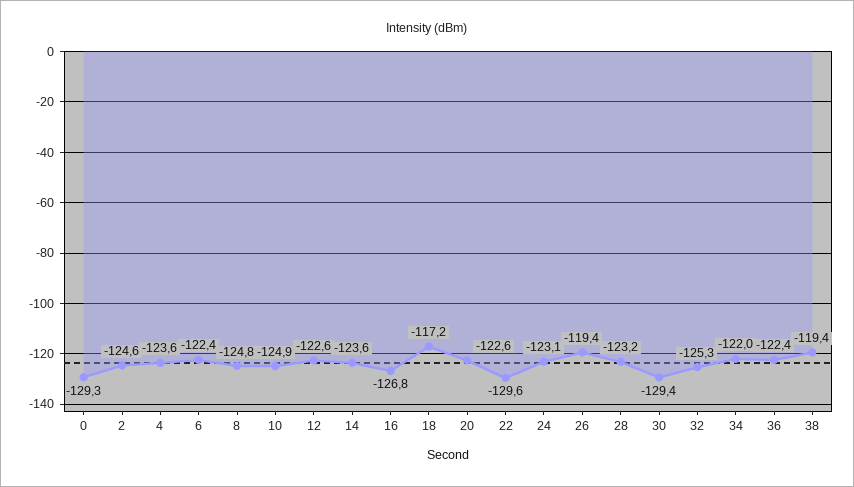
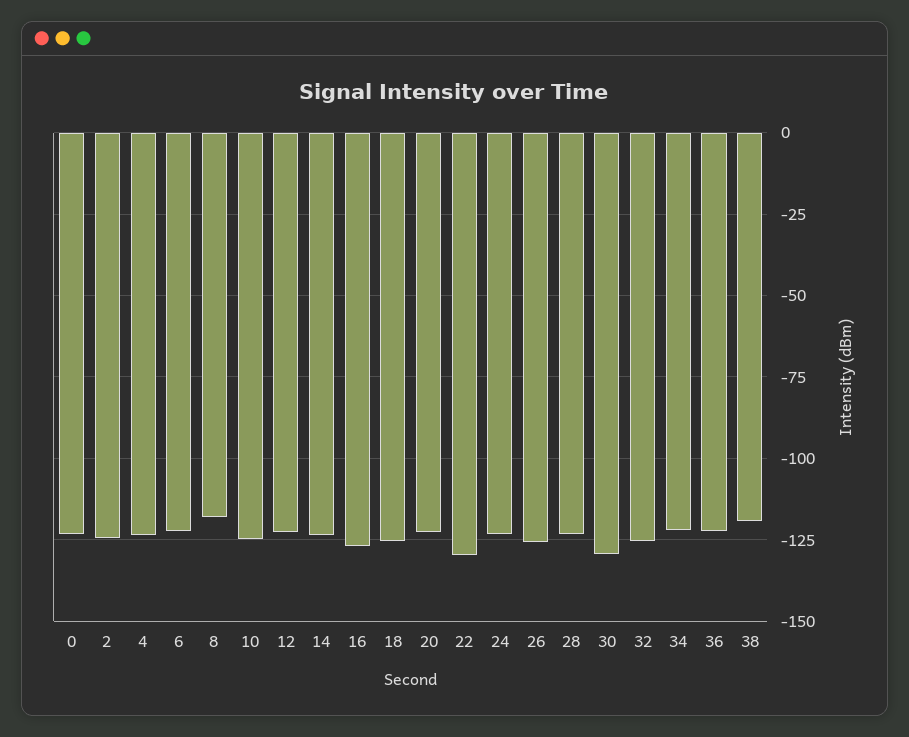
0: -129.3 -> -122.5
8: -124.8 -> -117.5
18: -117.2 -> -125
26: -119.4 -> -125

